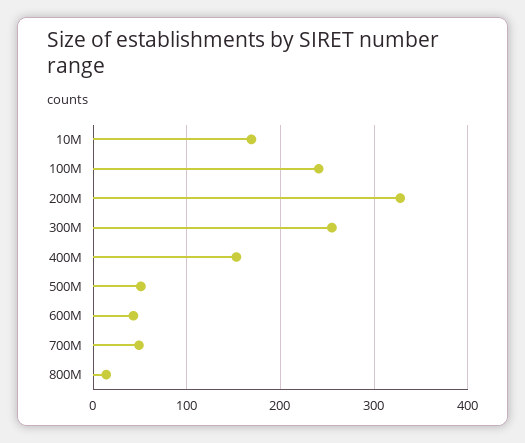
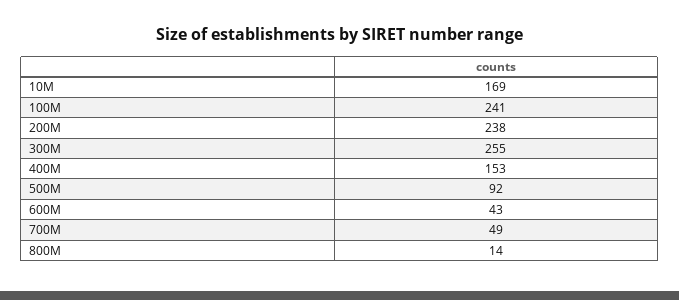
200M: 330 -> 238
500M: 50 -> 92

